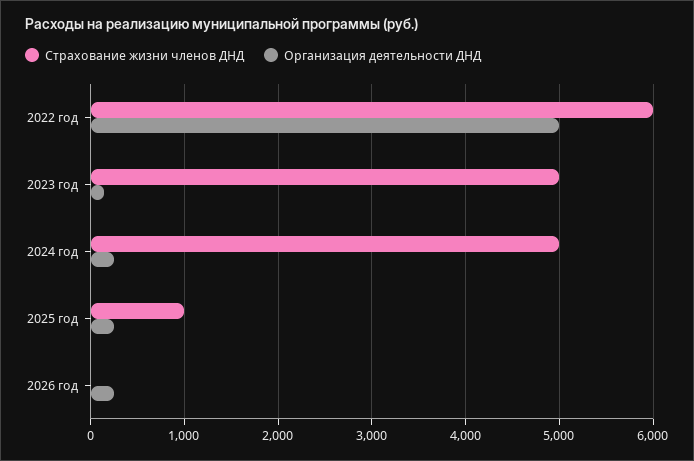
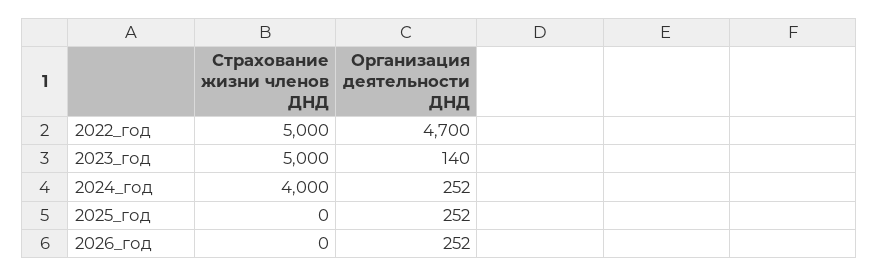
Страхование жизни членов ДНД, 2022 год: 6000 -> 5000
Организация деятельности ДНД, 2022 год: 5000 -> 4700
Страхование жизни членов ДНД, 2024 год: 5000 -> 4000
Страхование жизни членов ДНД, 2025 год: 1000 -> 0

